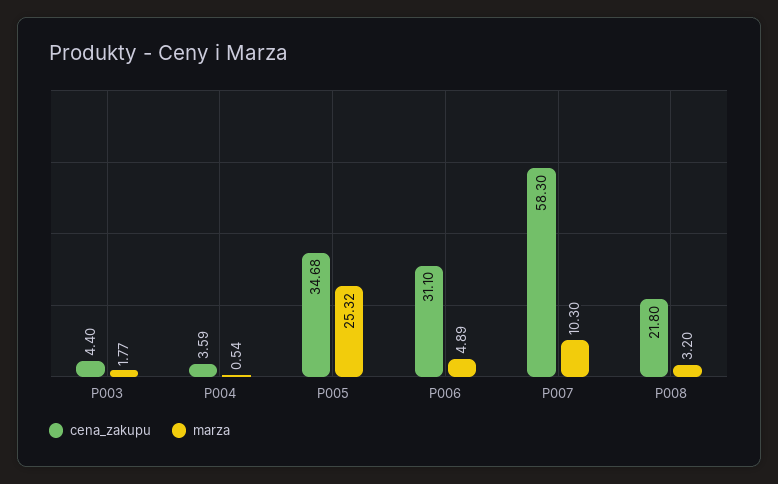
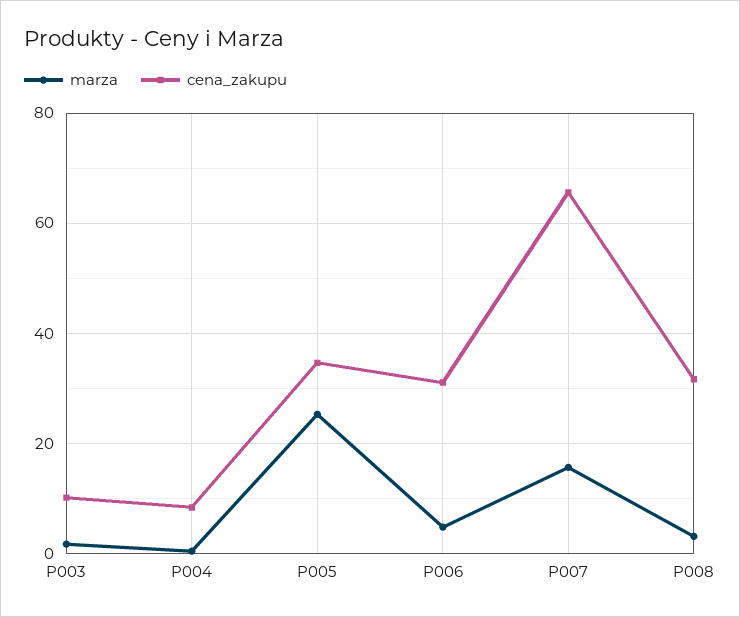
cena_zakupu, P003: 4.4 -> 10
cena_zakupu, P004: 3.59 -> 8
cena_zakupu, P007: 58.3 -> 66
marza, P007: 10.3 -> 16
cena_zakupu, P008: 21.8 -> 32

